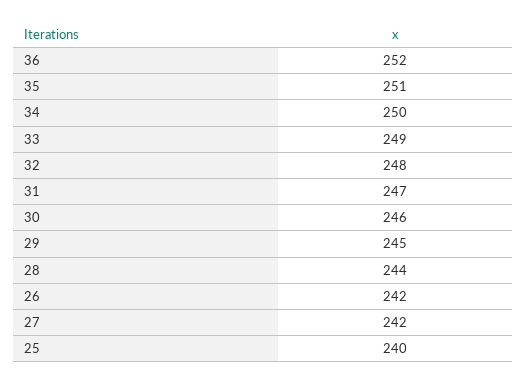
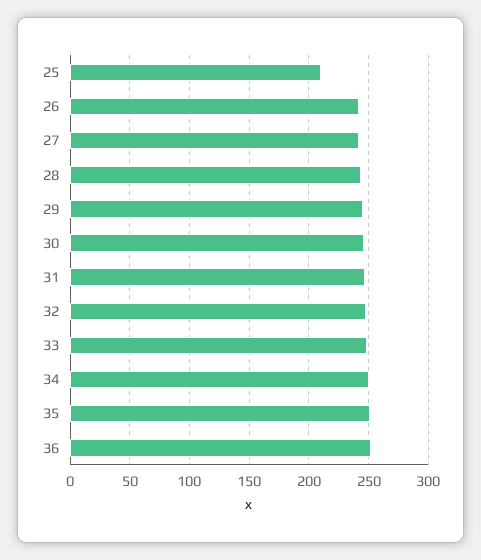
25: 240 -> 210

